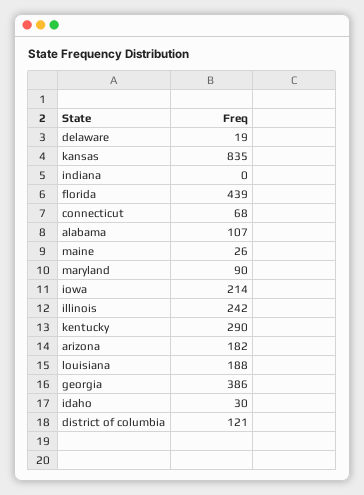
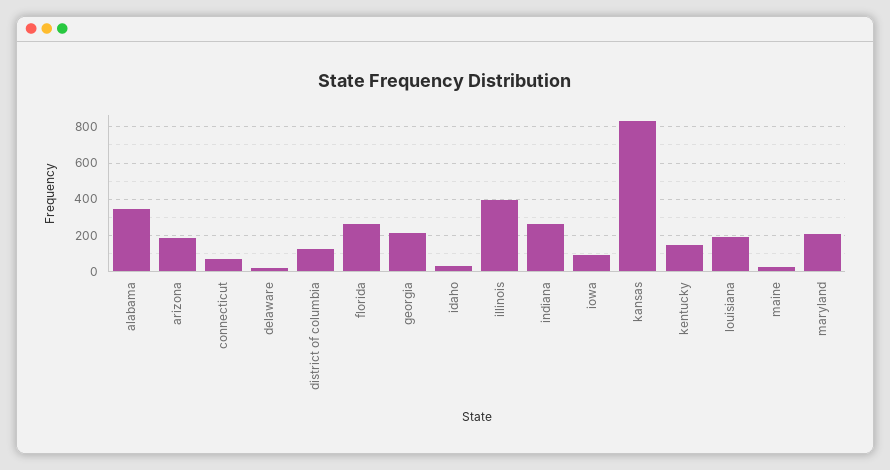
indiana: 0 -> 250
florida: 439 -> 250
alabama: 107 -> 350
maryland: 90 -> 200
iowa: 214 -> 100
illinois: 242 -> 400
kentucky: 290 -> 150
georgia: 386 -> 200

